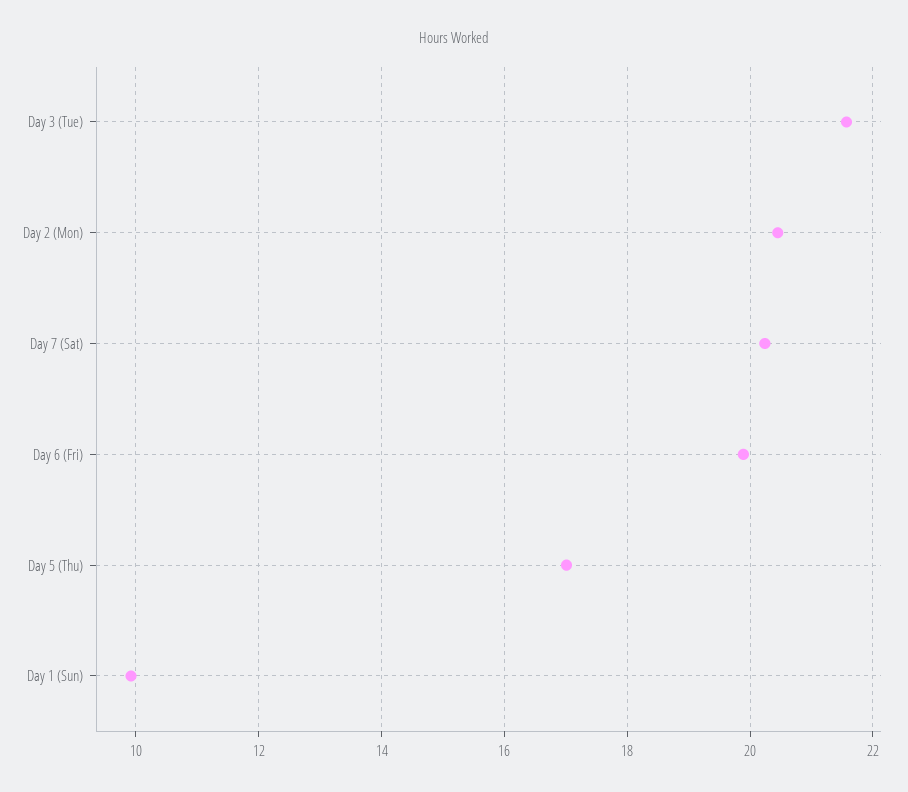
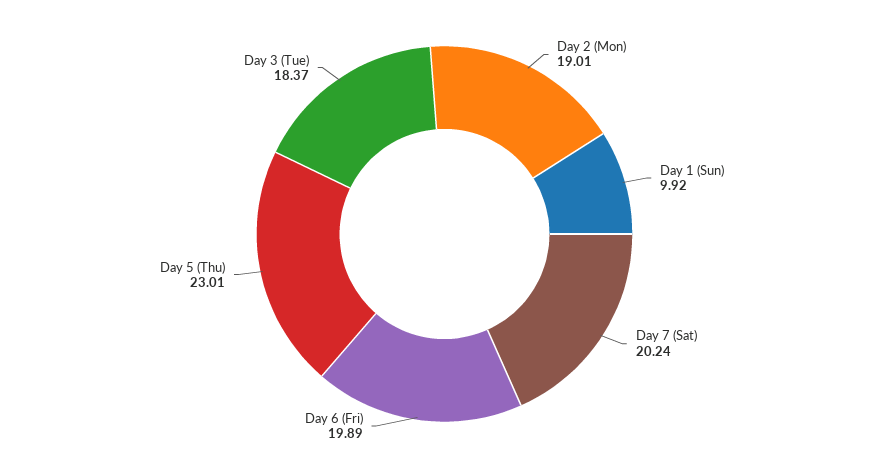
Day 3 (Tue): 21.6 -> 18.37
Day 2 (Mon): 20.4 -> 19.01
Day 5 (Thu): 17 -> 23.01

